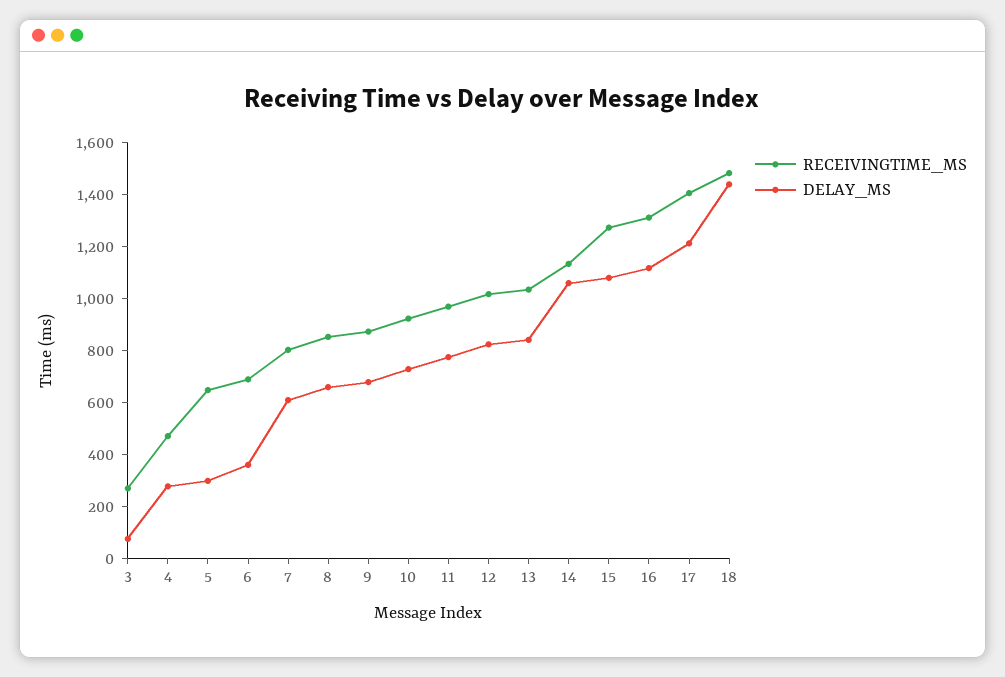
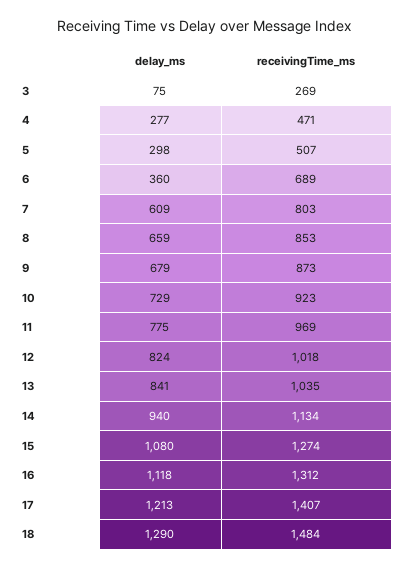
RECEIVINGTIME_MS, 5: 650 -> 507
DELAY_MS, 14: 1050 -> 940
DELAY_MS, 18: 1450 -> 1290

